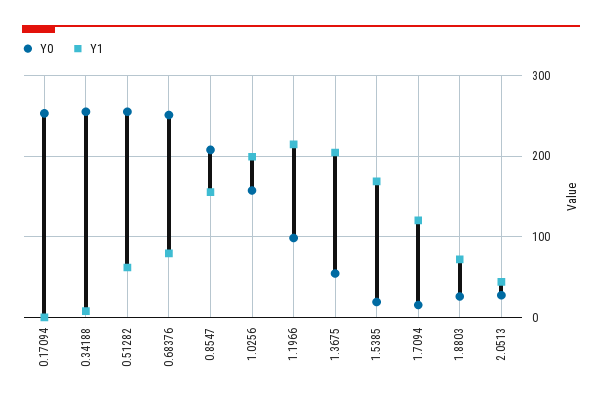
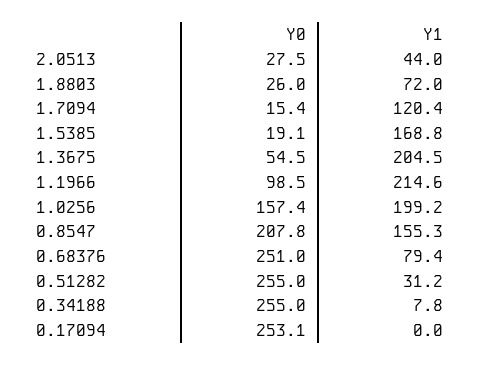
Y1, 0.51282: 60 -> 31.2

